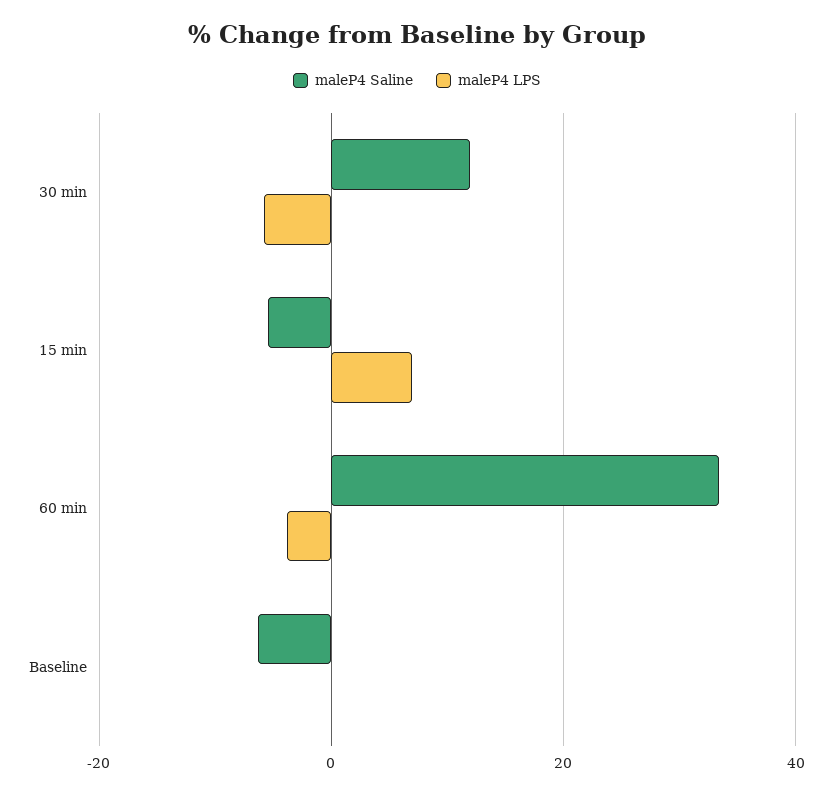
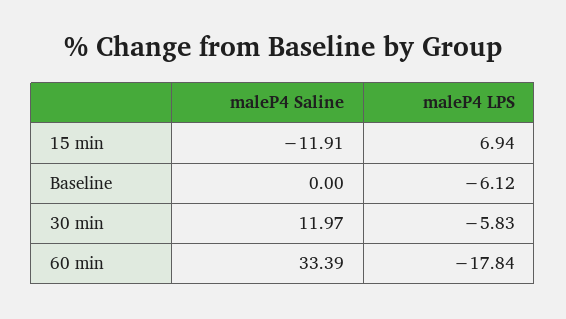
maleP4 Saline, 15 min: -6 -> -11.91
maleP4 LPS, 60 min: -4 -> -17.84
maleP4 Saline, Baseline: -6 -> 0
maleP4 LPS, Baseline: 0 -> -6.12

